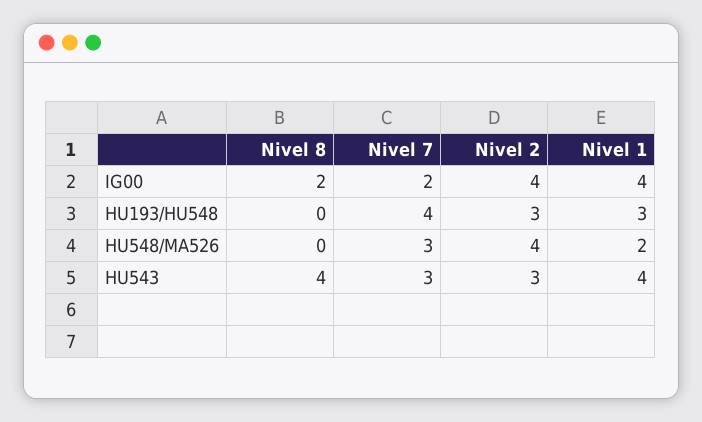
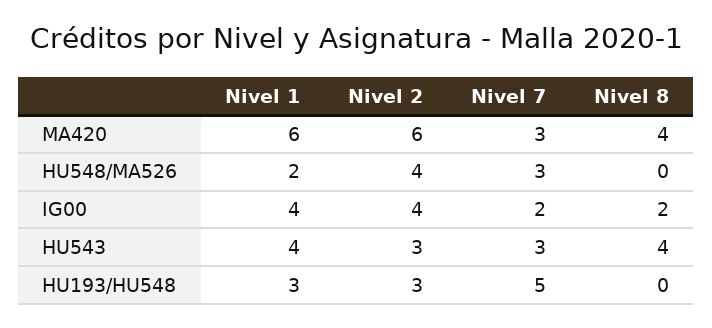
Nivel 7, HU193/HU548: 4 -> 5
Nivel 1, MA420: none -> 6
Nivel 2, MA420: none -> 6
Nivel 7, MA420: none -> 3
Nivel 8, MA420: none -> 4

